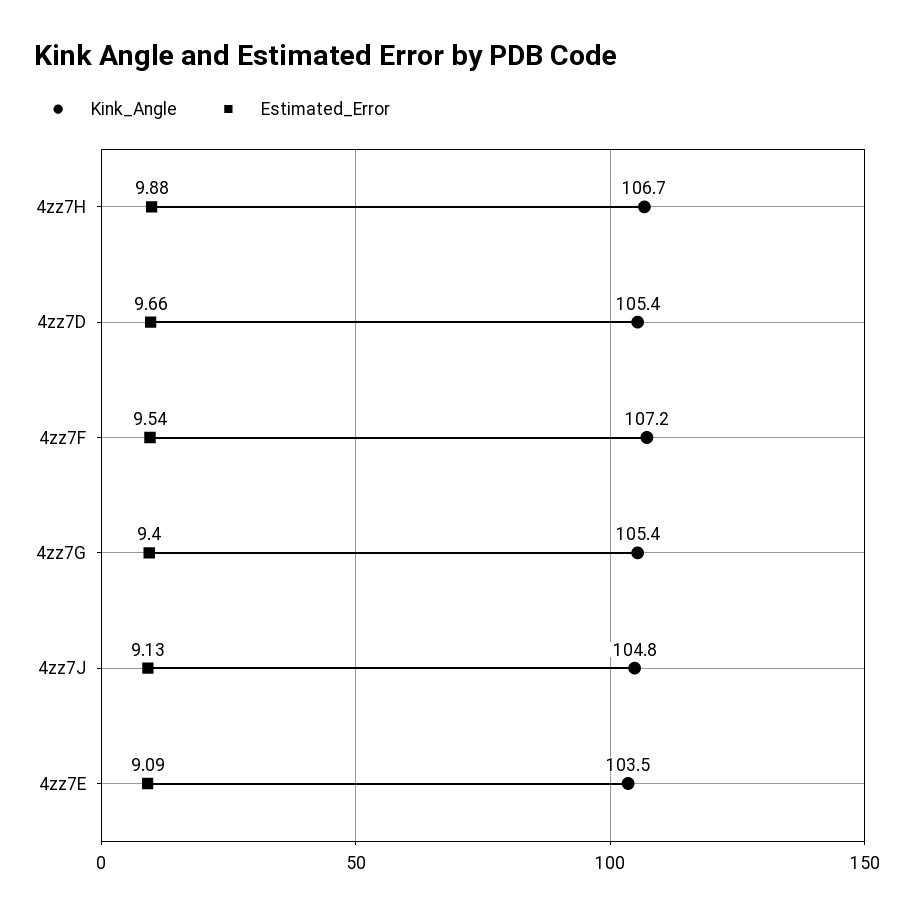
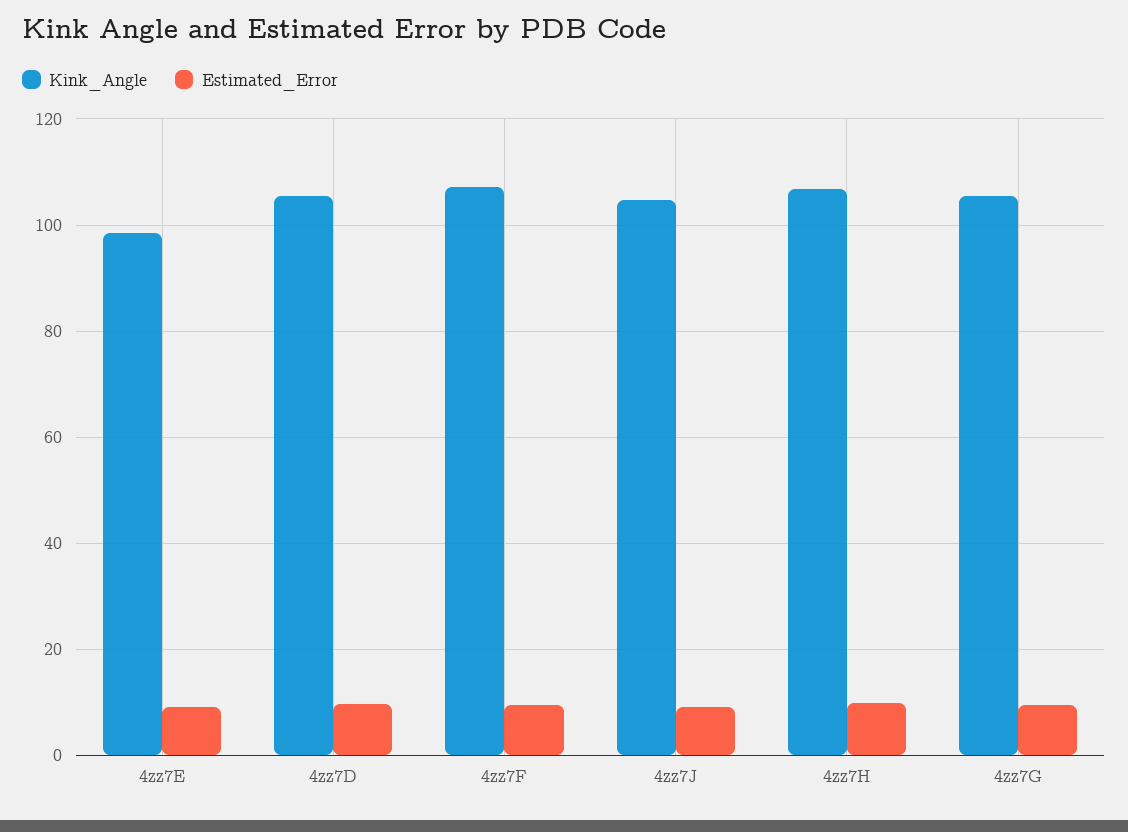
Kink_Angle, 4zz7E: 103.5 -> 98

